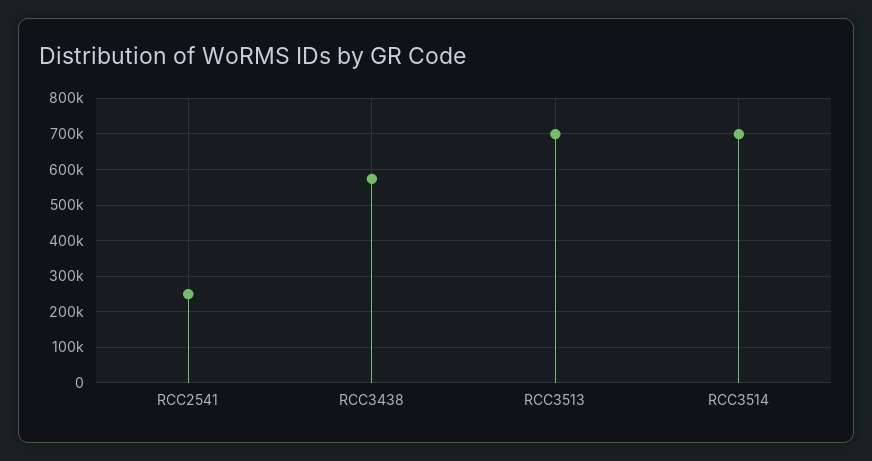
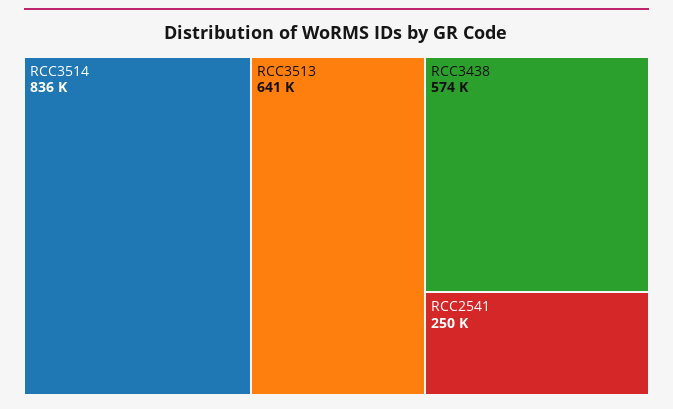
RCC3513: 700000 -> 641000
RCC3514: 700000 -> 836000

